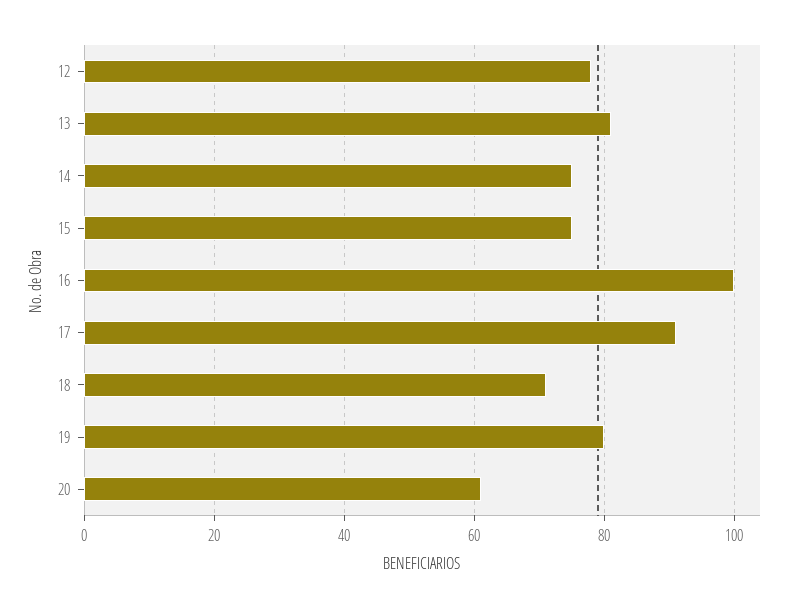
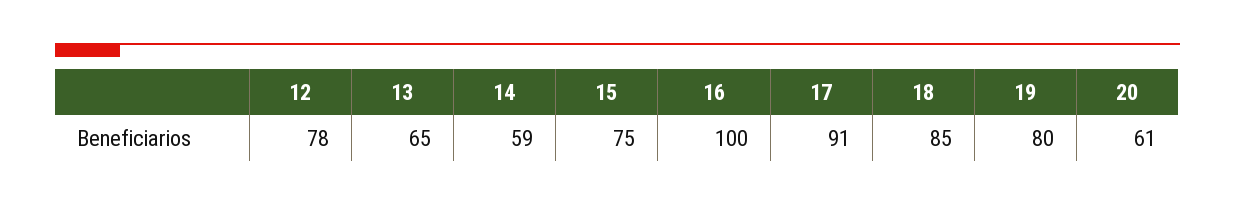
13: 80 -> 65
14: 75 -> 59
18: 70 -> 85

